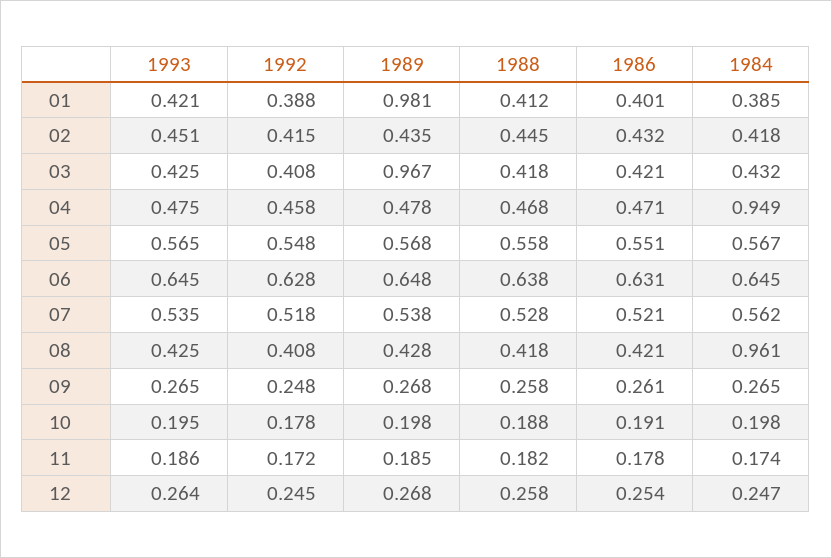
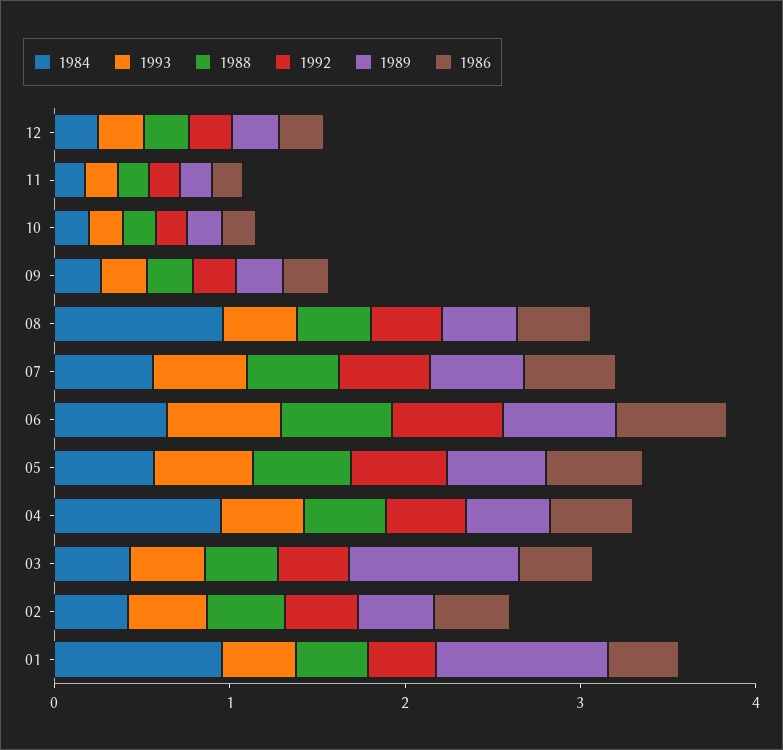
1984, 01: 0.385 -> 1

